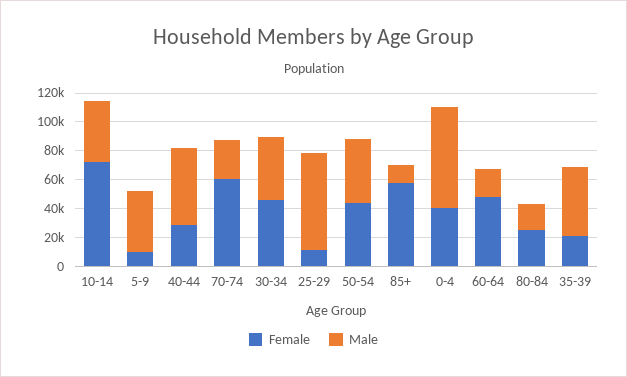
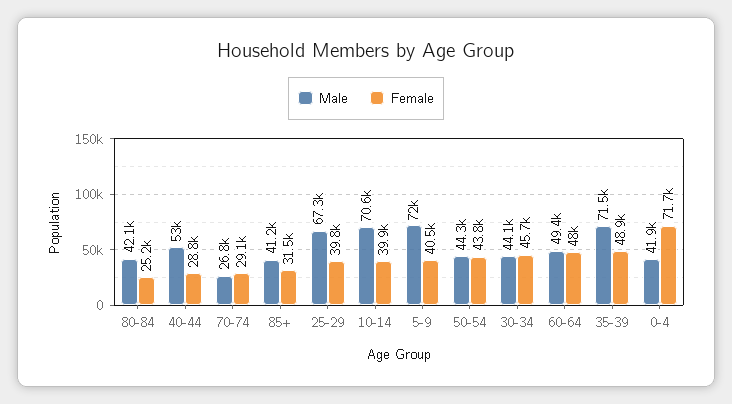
Female, 10-14: 70000 -> 39900
Male, 10-14: 40000 -> 70600
Female, 5-9: 10000 -> 40500
Male, 5-9: 40000 -> 72000
Female, 70-74: 60000 -> 29100
Female, 25-29: 10000 -> 39800
Female, 85+: 60000 -> 31500
Male, 85+: 10000 -> 41200
Female, 0-4: 40000 -> 71700
Male, 0-4: 70000 -> 41900
Male, 60-64: 20000 -> 49400
Male, 80-84: 20000 -> 42100
Female, 35-39: 20000 -> 48900
Male, 35-39: 50000 -> 71500

